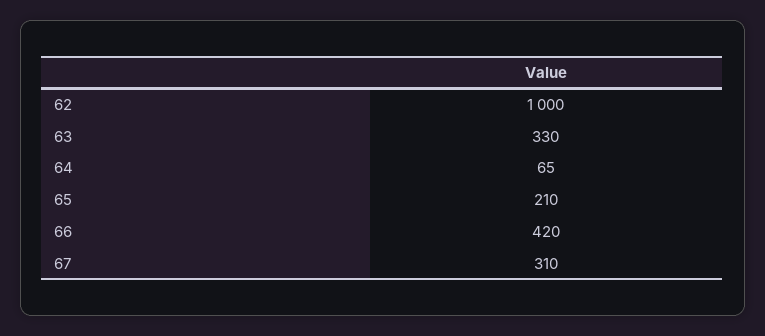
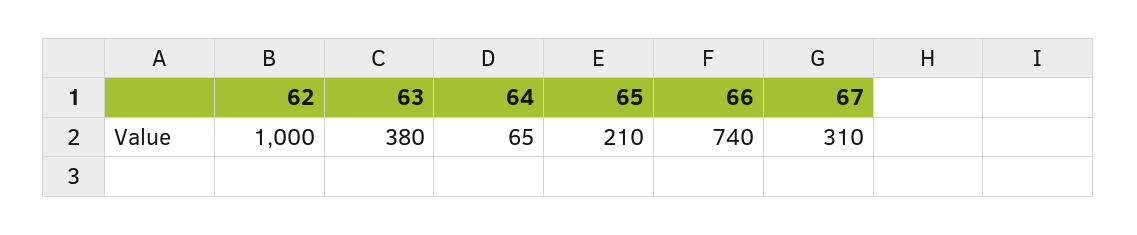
63: 330 -> 380
66: 420 -> 740

